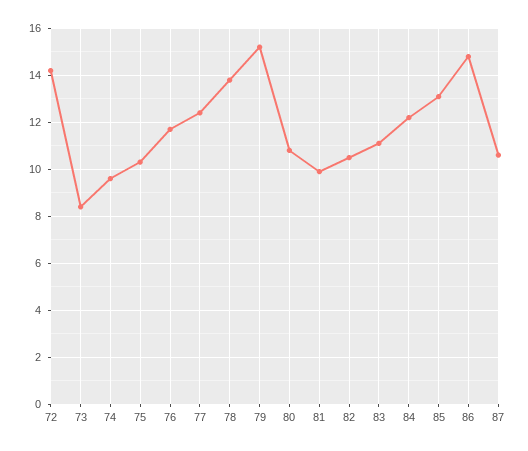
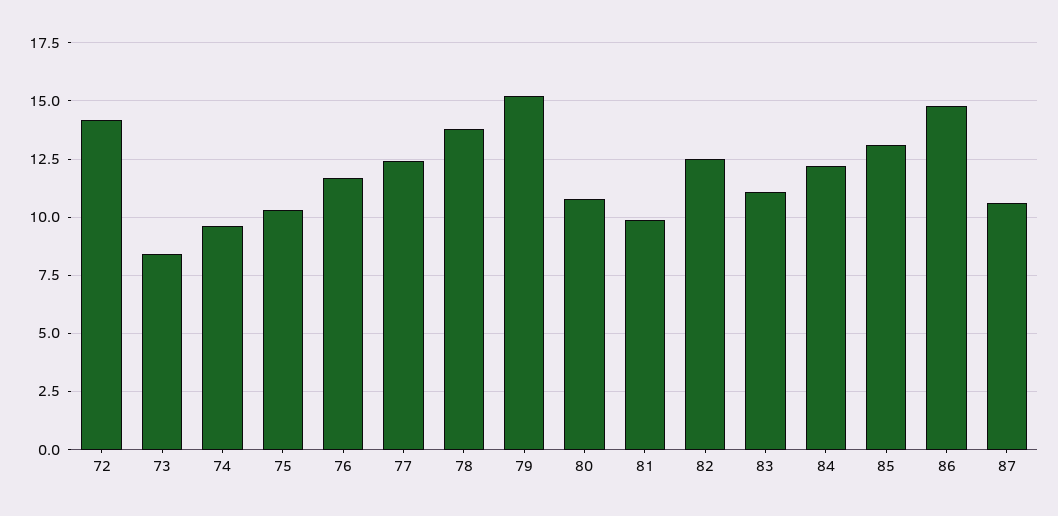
82: 10.5 -> 12.5

